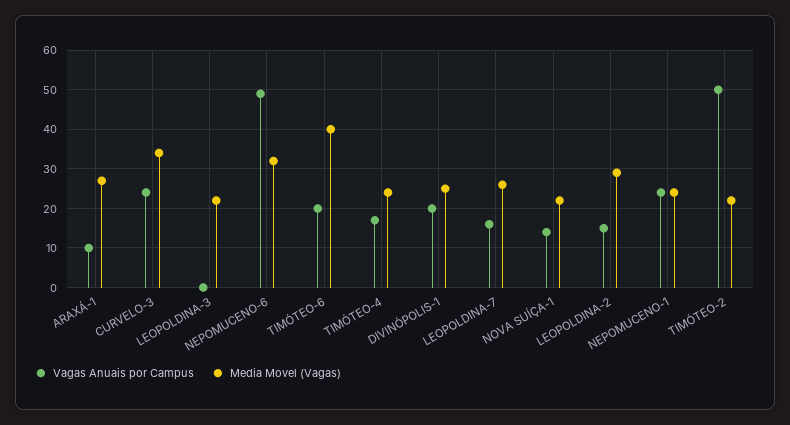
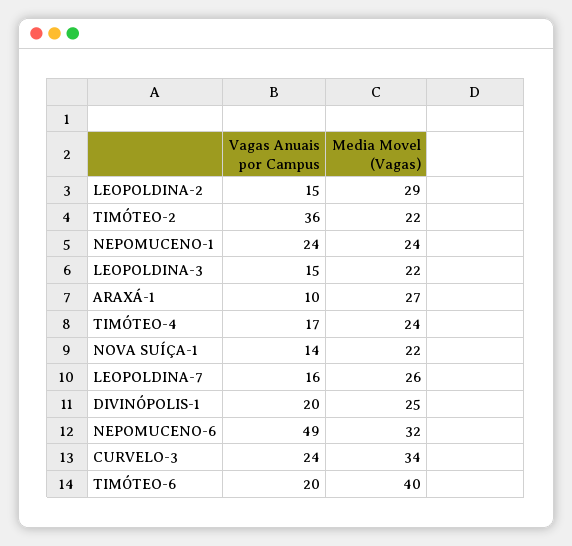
Vagas Anuais por Campus, LEOPOLDINA-3: 0 -> 15
Vagas Anuais por Campus, TIMÓTEO-2: 50 -> 36

